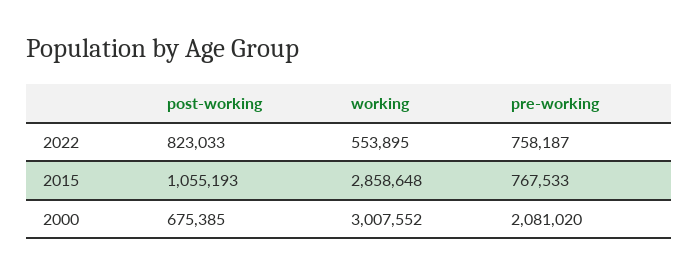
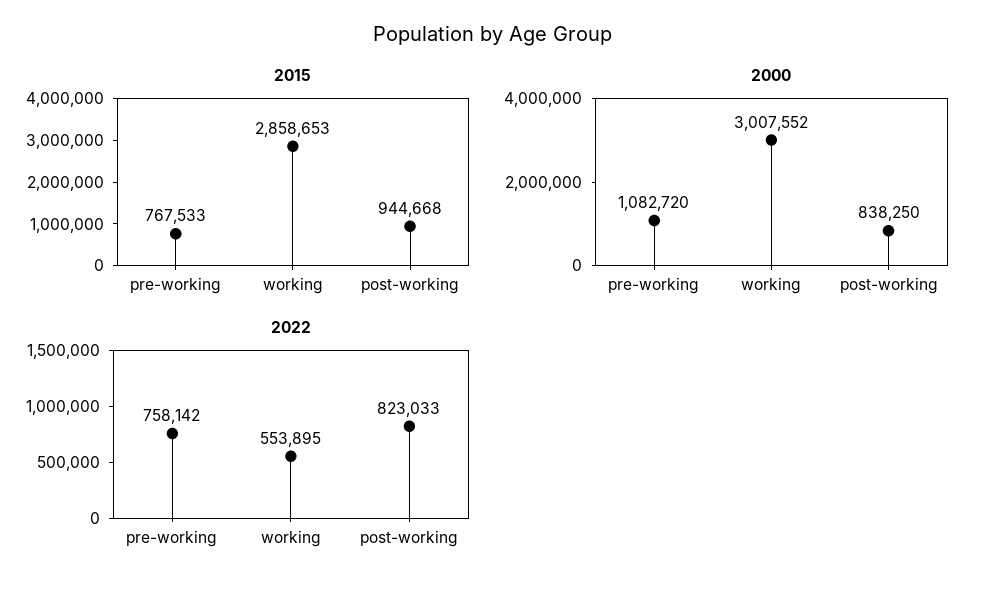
2022, pre-working: 758187 -> 758142
2015, post-working: 1055193 -> 944668
2015, working: 2858648 -> 2858653
2000, post-working: 675385 -> 838250
2000, pre-working: 2081020 -> 1082720

